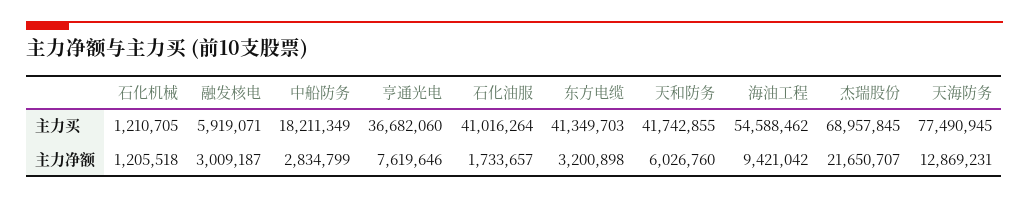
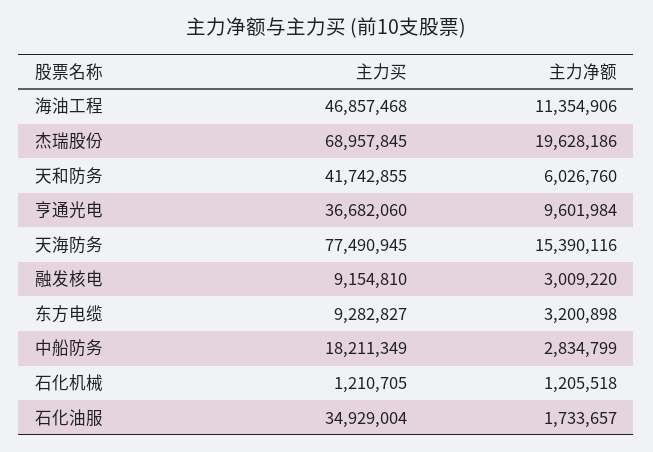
融发核电, 主力买: 5919071 -> 9154810
石化油服, 主力买: 41016264 -> 34929004
东方电缆, 主力买: 41349703 -> 9282827
海油工程, 主力买: 54588462 -> 46857468
融发核电, 主力净额: 3009187 -> 3009220
亨通光电, 主力净额: 7619646 -> 9601984
海油工程, 主力净额: 9421042 -> 11354906
杰瑞股份, 主力净额: 21650707 -> 19628186
天海防务, 主力净额: 12869231 -> 15390116

